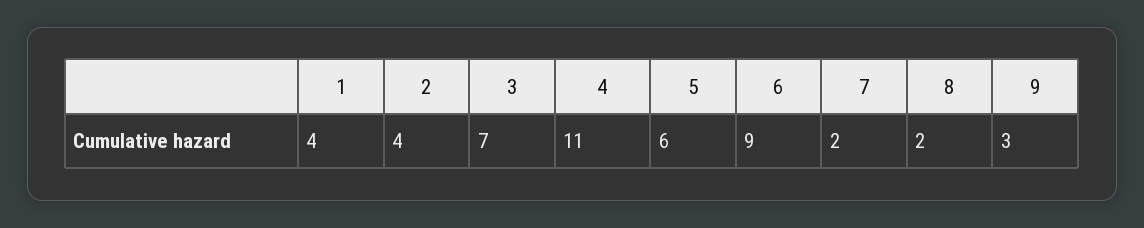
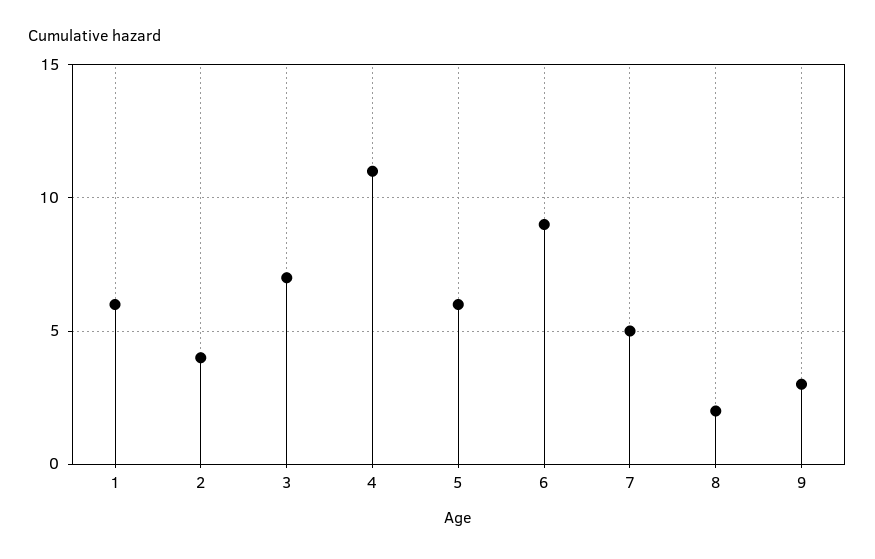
1: 4 -> 6
7: 2 -> 5

